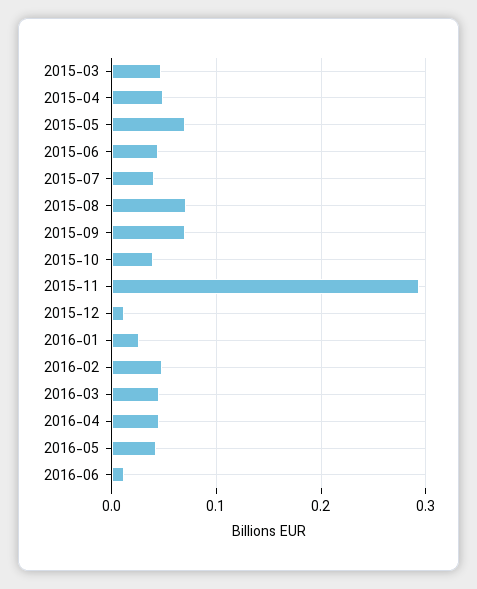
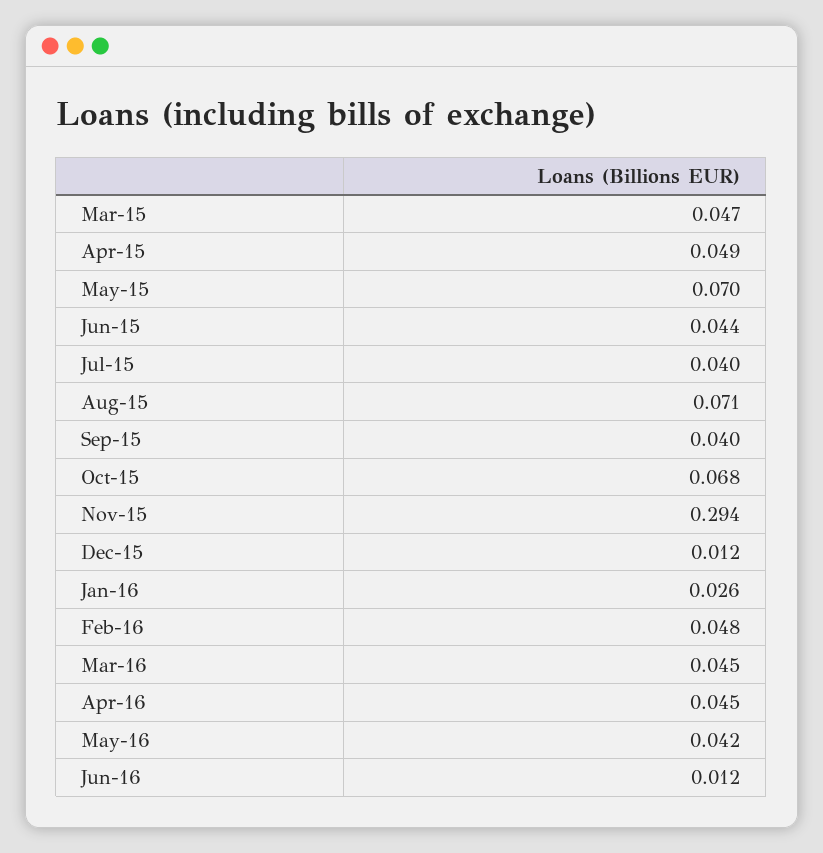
2015-09: 0.07 -> 0.04
2015-10: 0.04 -> 0.068

